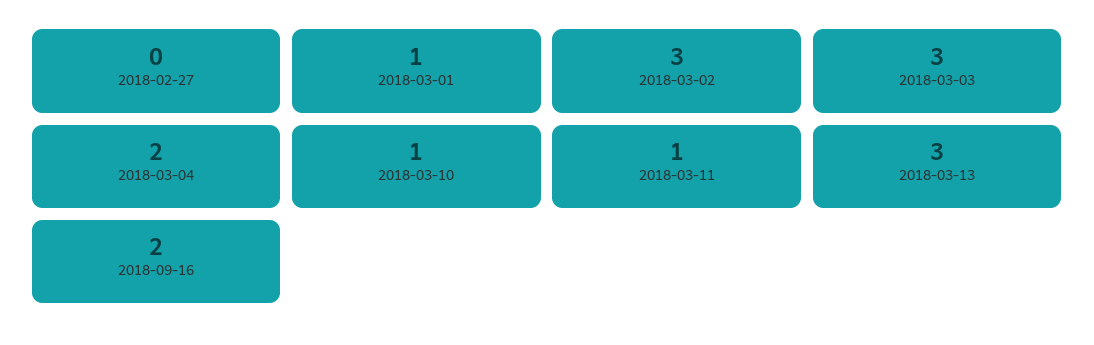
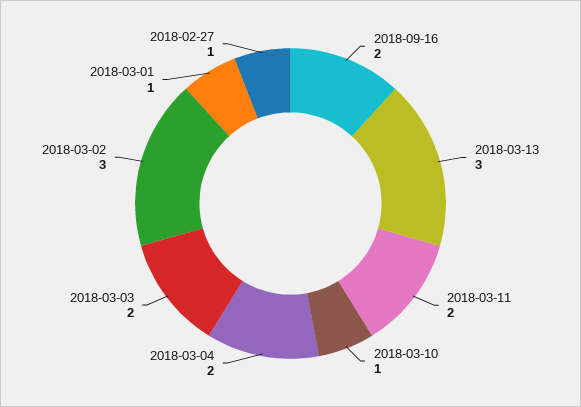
2018-02-27: 0 -> 1
2018-03-03: 3 -> 2
2018-03-11: 1 -> 2

